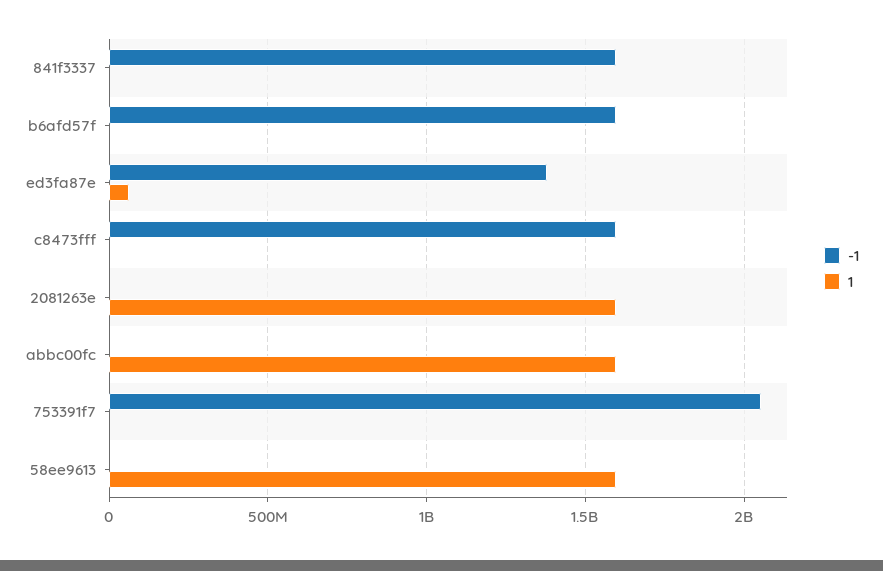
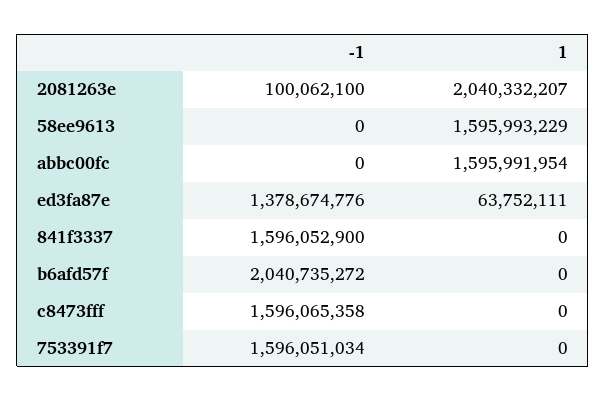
-1, b6afd57f: 1600000000 -> 2040735272
-1, 2081263e: 0 -> 100062100
1, 2081263e: 1600000000 -> 2040332207
-1, 753391f7: 2050000000 -> 1596051034

